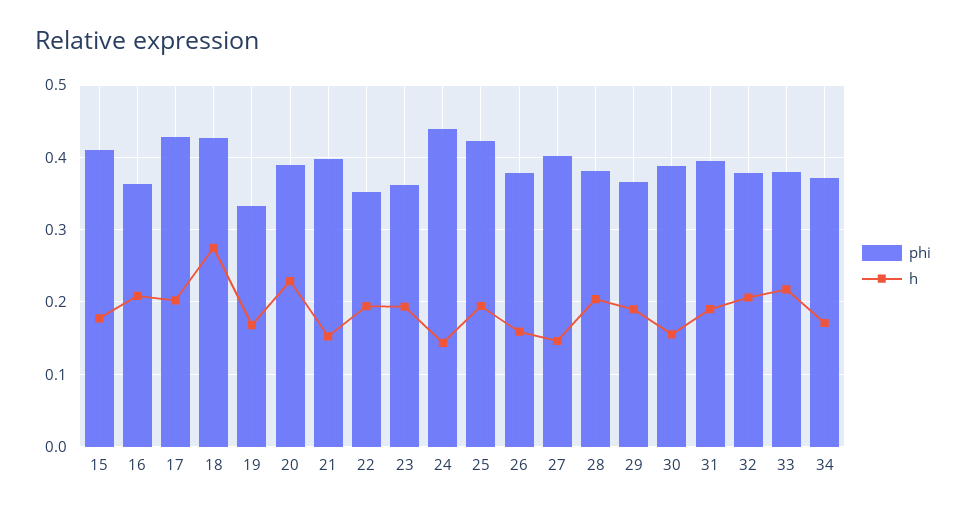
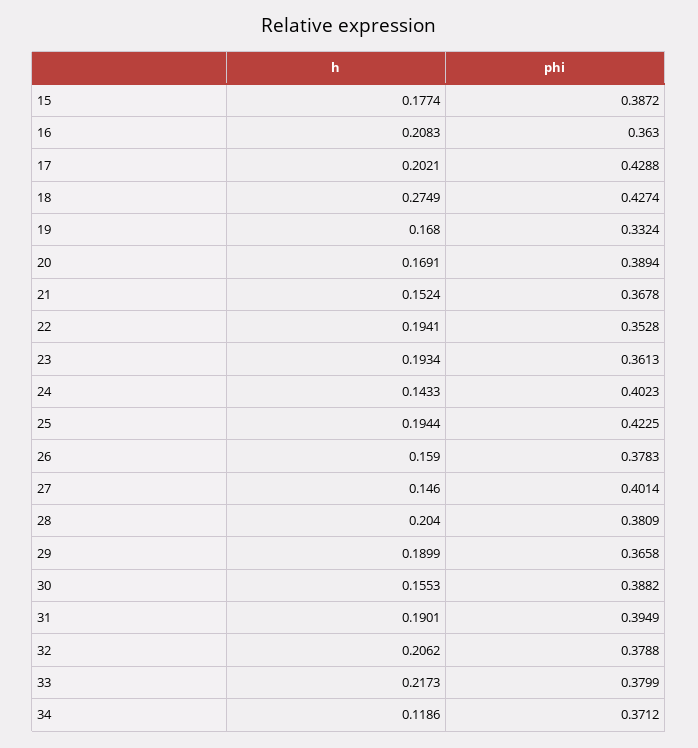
phi, 15: 0.41 -> 0.3872
h, 20: 0.23 -> 0.1691
phi, 21: 0.4 -> 0.3678
phi, 24: 0.44 -> 0.4023
h, 34: 0.17 -> 0.1186

